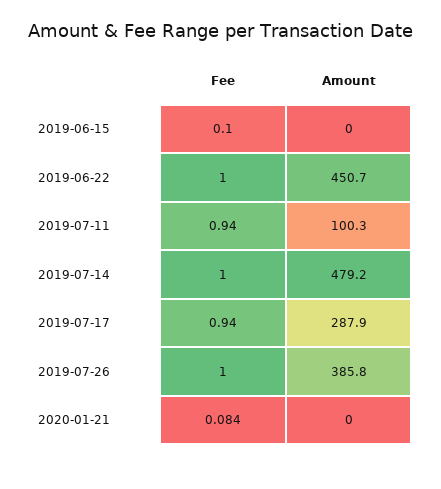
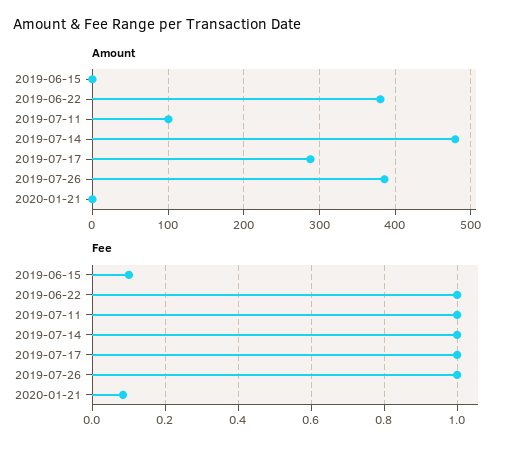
Amount, 2019-06-22: 450.7 -> 380
Fee, 2019-07-11: 0.94 -> 1
Fee, 2019-07-17: 0.94 -> 1

